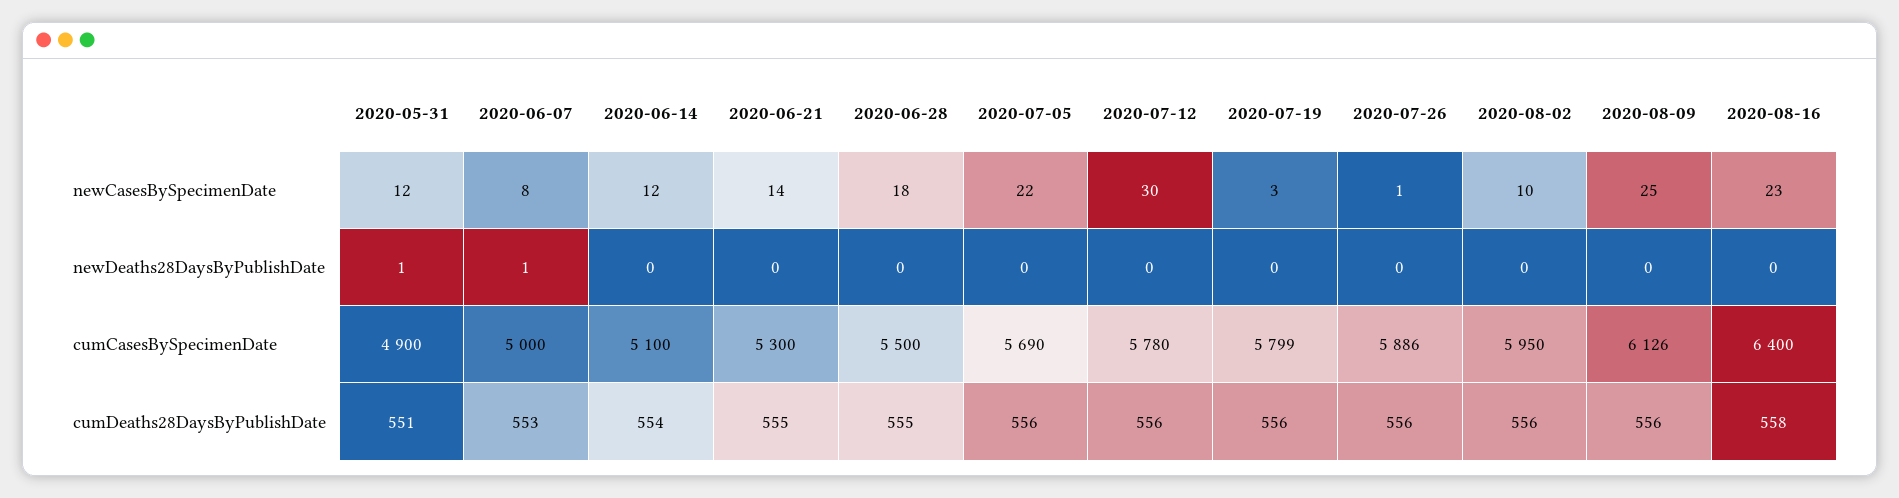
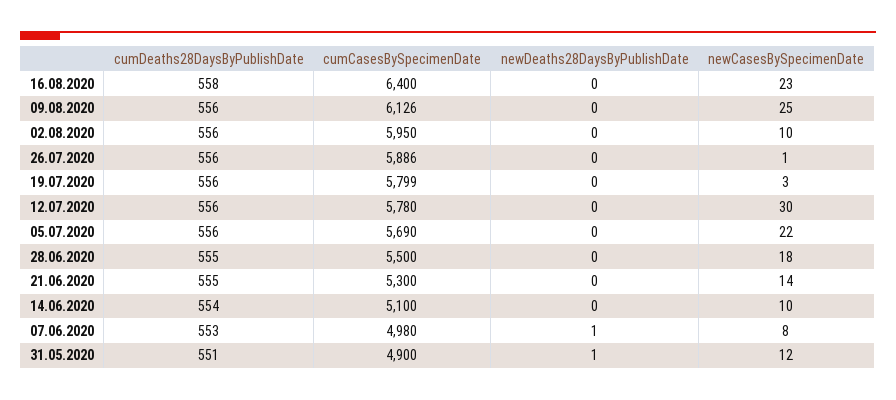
2020-06-14, newCasesBySpecimenDate: 12 -> 10
2020-06-07, cumCasesBySpecimenDate: 5000 -> 4980

